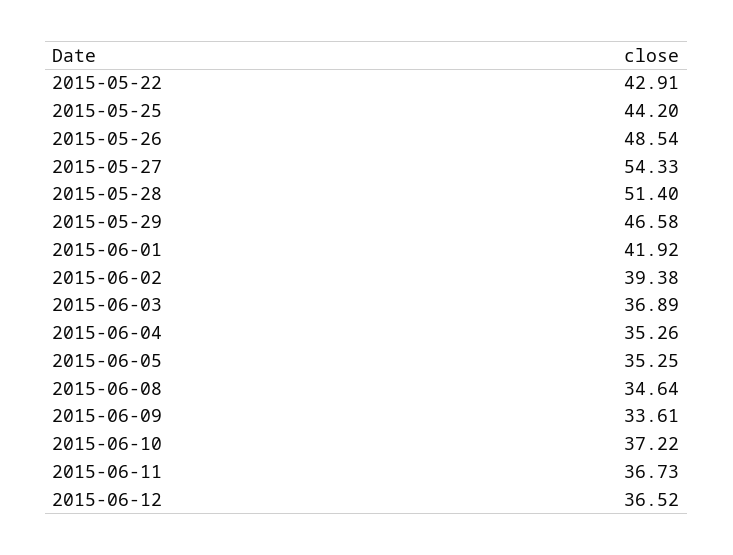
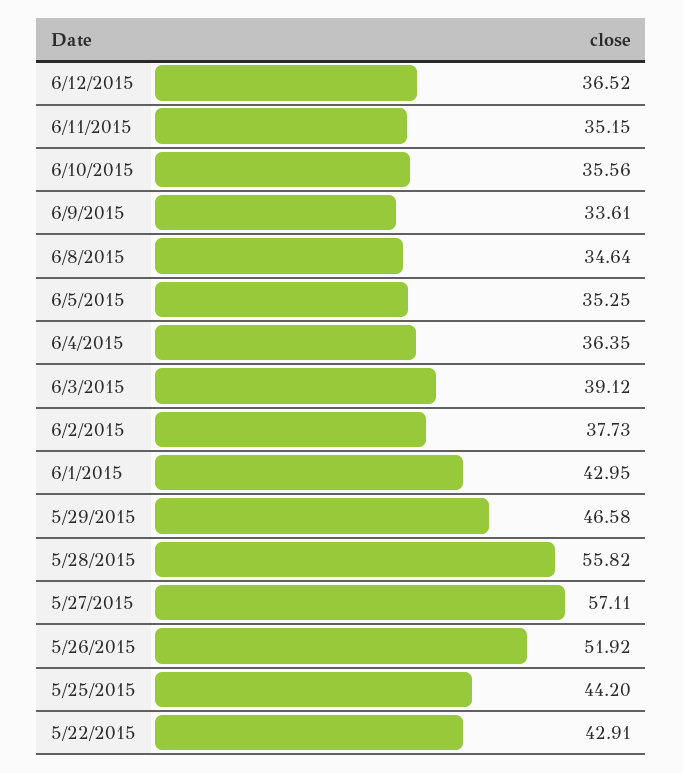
2015-05-26: 48.54 -> 51.92
2015-05-27: 54.33 -> 57.11
2015-05-28: 51.4 -> 55.82
2015-06-01: 41.92 -> 42.95
2015-06-02: 39.38 -> 37.73
2015-06-03: 36.89 -> 39.12
2015-06-04: 35.26 -> 36.35
2015-06-10: 37.22 -> 35.56
2015-06-11: 36.73 -> 35.15

